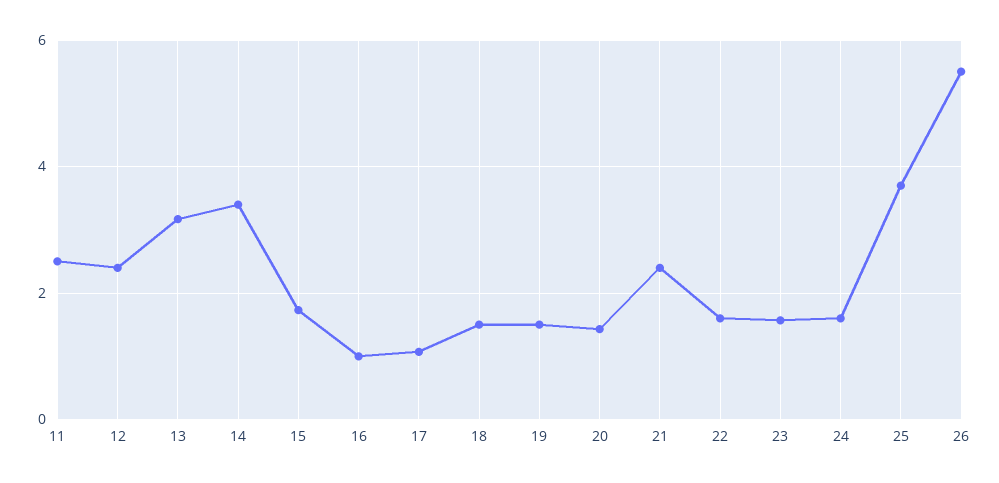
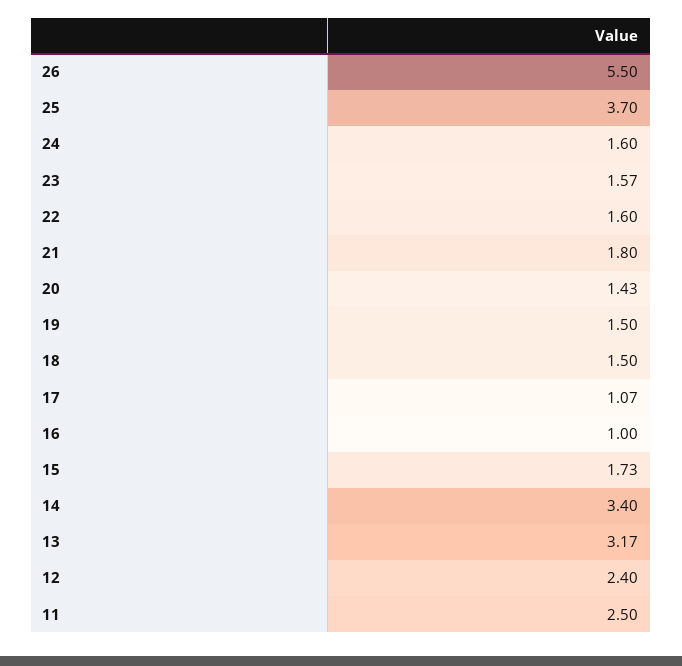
21: 2.4 -> 1.8

